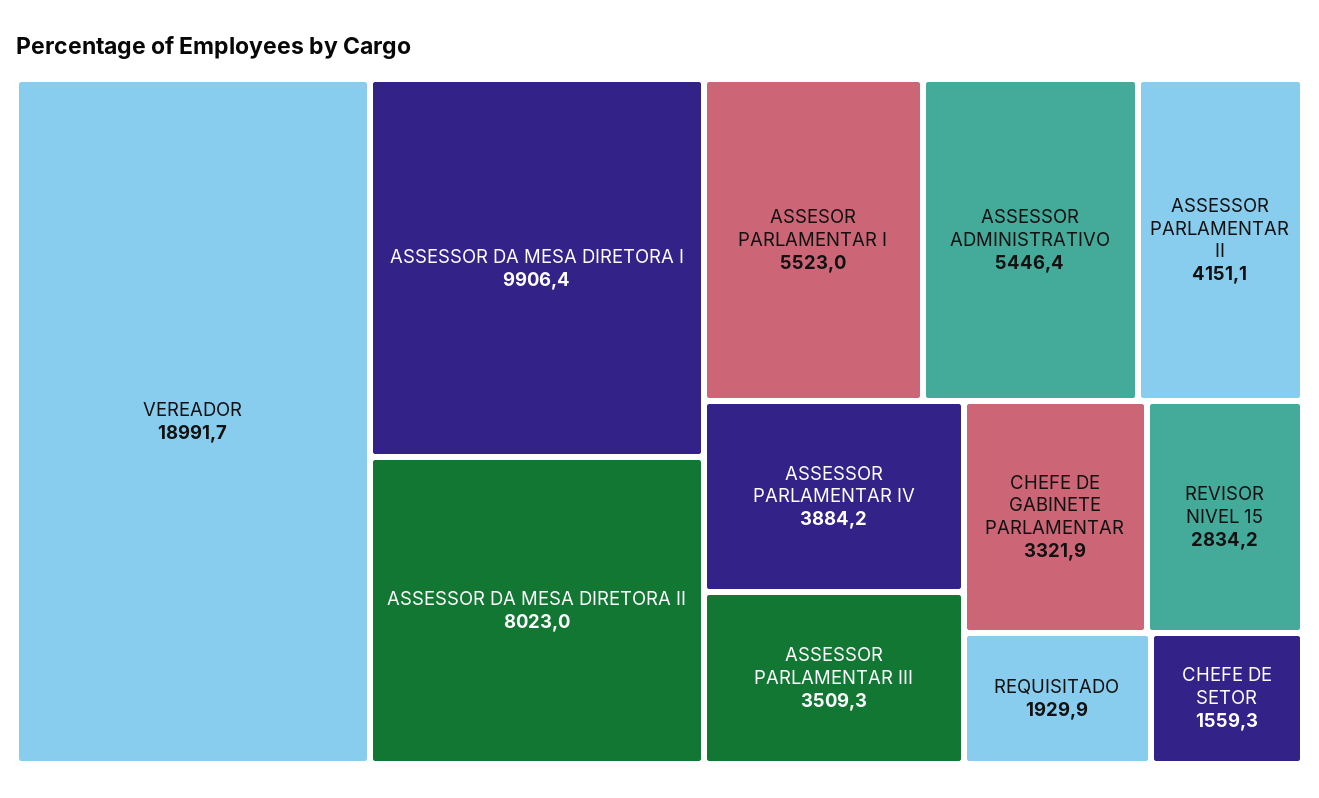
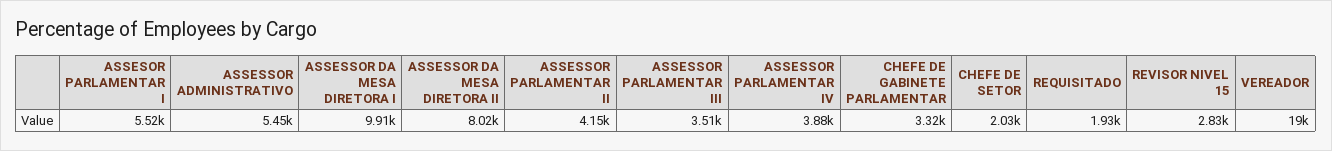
CHEFE DE SETOR: 1559.3 -> 2030

